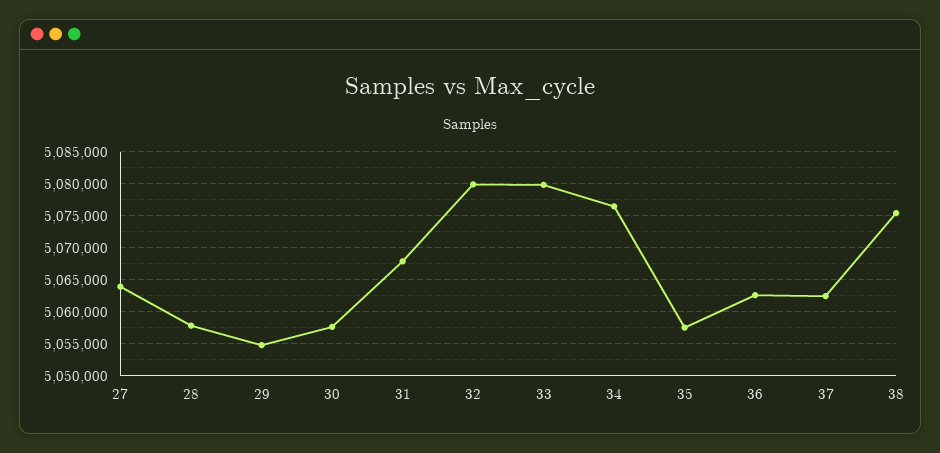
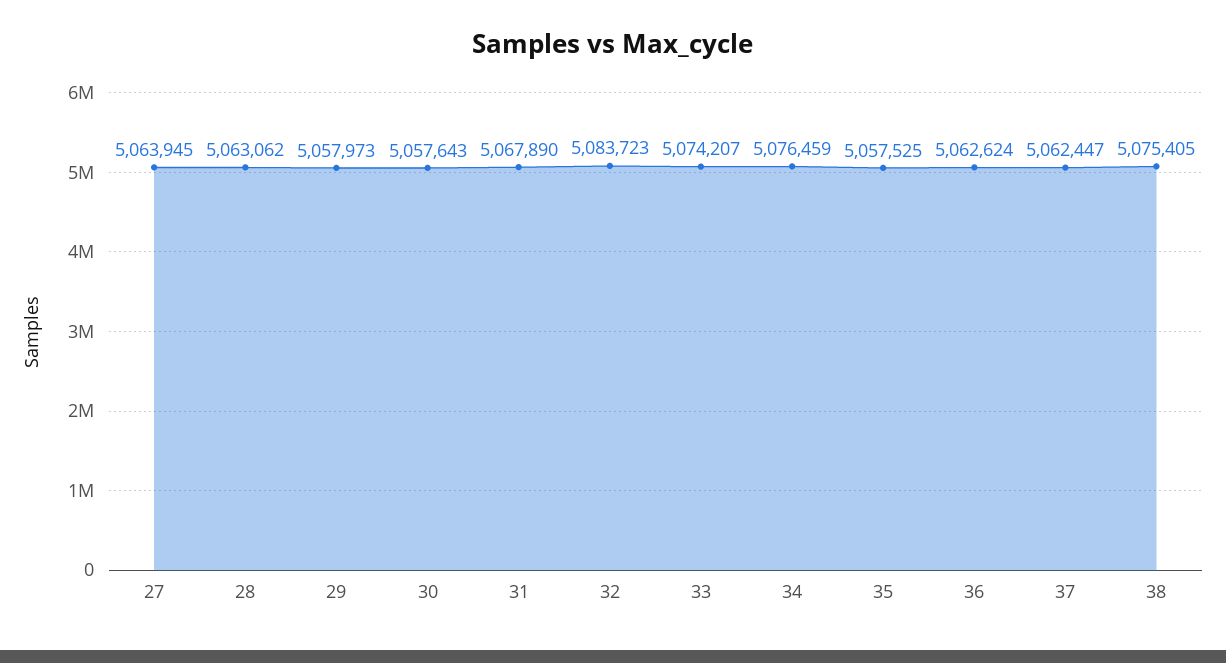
28: 5058000 -> 5063062
29: 5055000 -> 5057973
32: 5080000 -> 5083723
33: 5080000 -> 5074207

